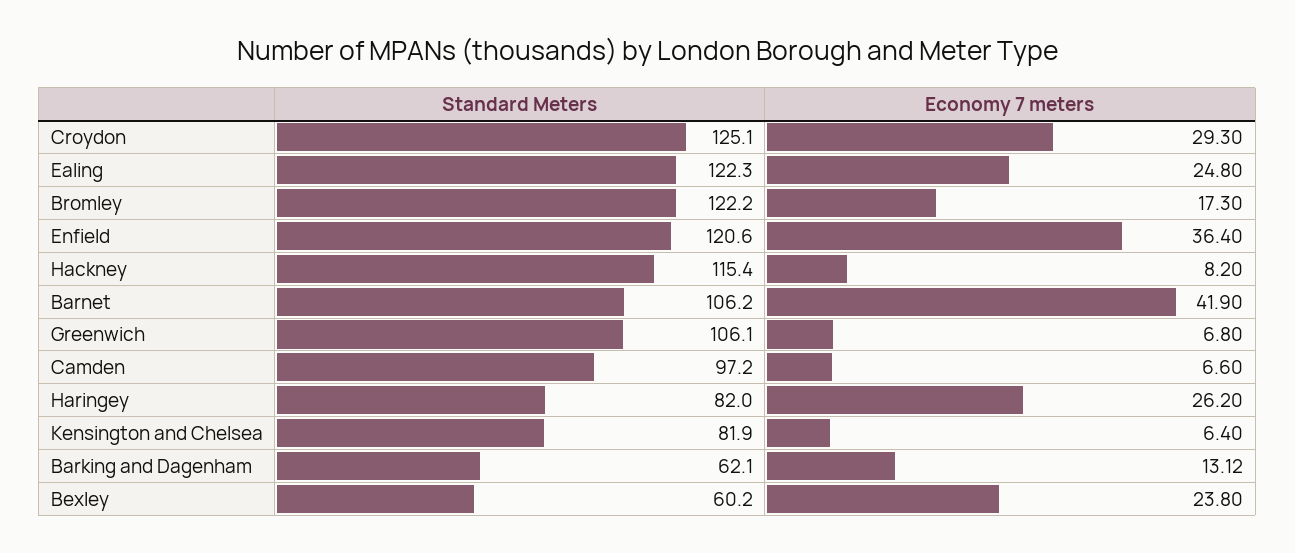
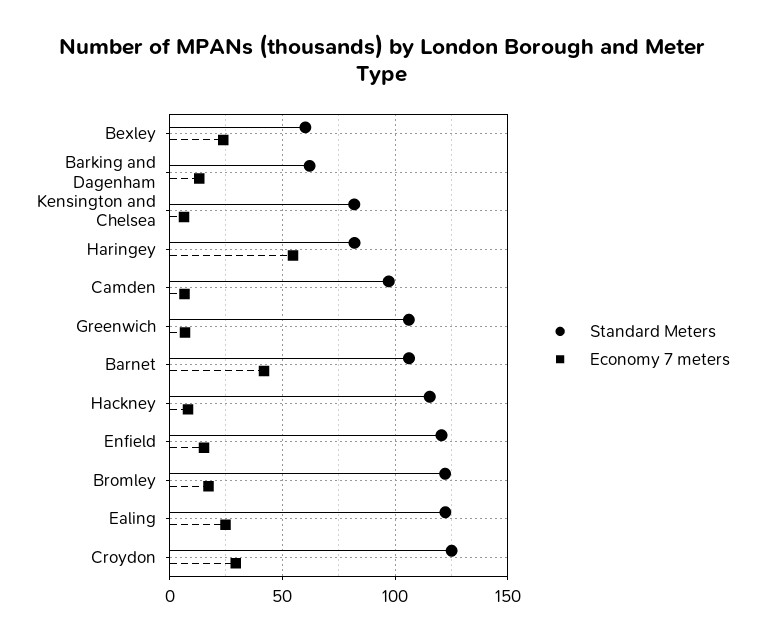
Economy 7 meters, Enfield: 36.4 -> 15
Economy 7 meters, Haringey: 26.2 -> 55

